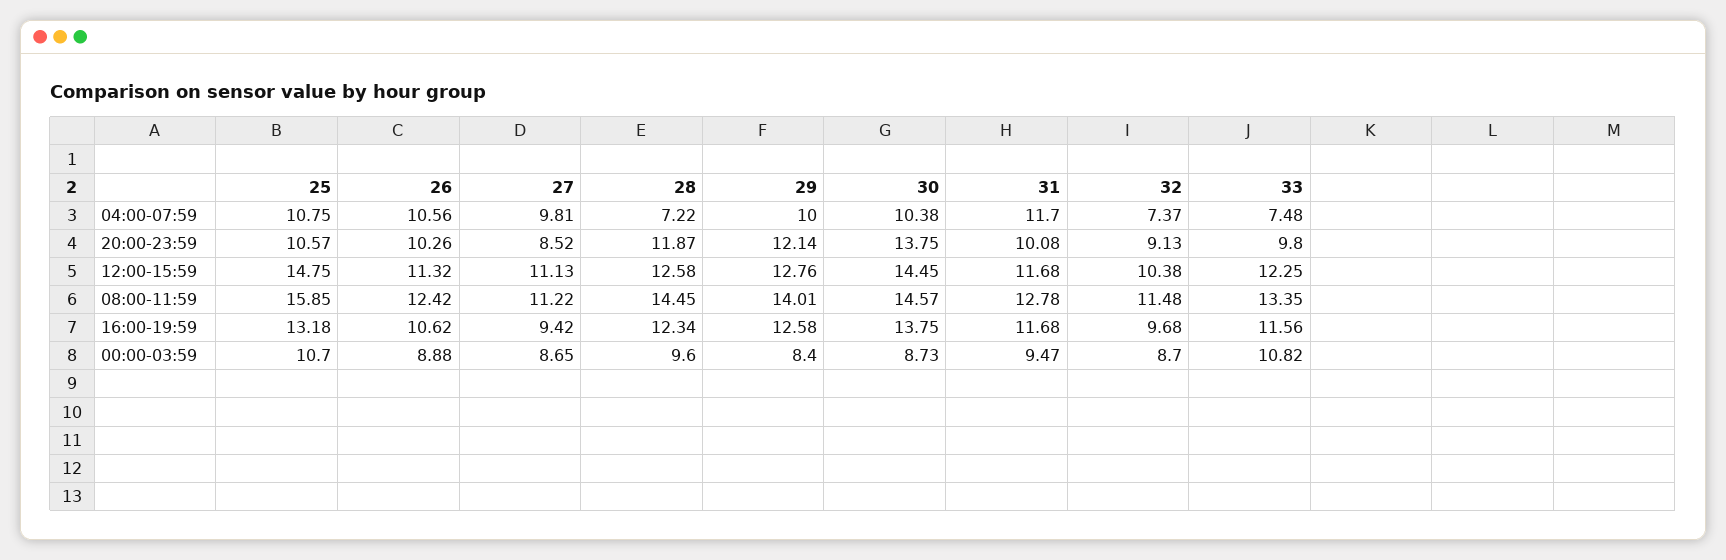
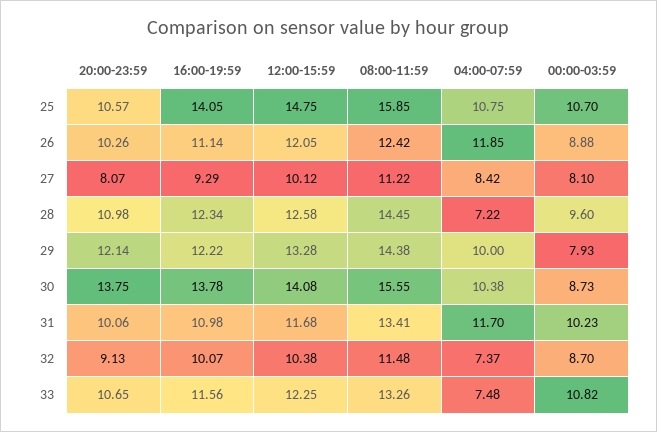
26, 04:00-07:59: 10.56 -> 11.85
27, 04:00-07:59: 9.81 -> 8.42
27, 20:00-23:59: 8.52 -> 8.07
28, 20:00-23:59: 11.87 -> 10.98
31, 20:00-23:59: 10.08 -> 10.06
33, 20:00-23:59: 9.8 -> 10.65
26, 12:00-15:59: 11.32 -> 12.05
27, 12:00-15:59: 11.13 -> 10.12
29, 12:00-15:59: 12.76 -> 13.28
30, 12:00-15:59: 14.45 -> 14.08
29, 08:00-11:59: 14.01 -> 14.38
30, 08:00-11:59: 14.57 -> 15.55
31, 08:00-11:59: 12.78 -> 13.41
33, 08:00-11:59: 13.35 -> 13.26
25, 16:00-19:59: 13.18 -> 14.05
26, 16:00-19:59: 10.62 -> 11.14
27, 16:00-19:59: 9.42 -> 9.29
29, 16:00-19:59: 12.58 -> 12.22
30, 16:00-19:59: 13.75 -> 13.78
31, 16:00-19:59: 11.68 -> 10.98
32, 16:00-19:59: 9.68 -> 10.07
27, 00:00-03:59: 8.65 -> 8.1
29, 00:00-03:59: 8.4 -> 7.93
31, 00:00-03:59: 9.47 -> 10.23

